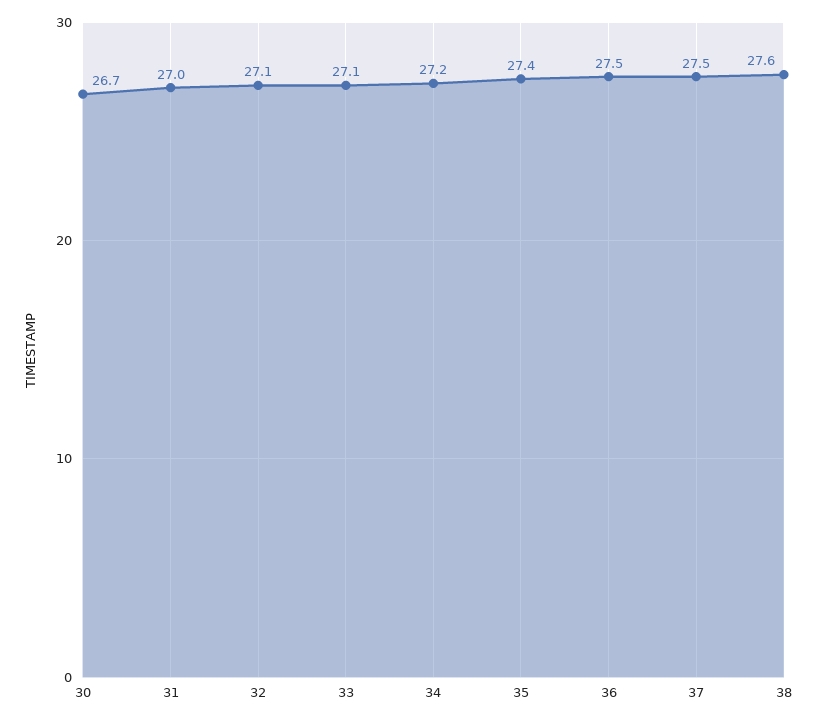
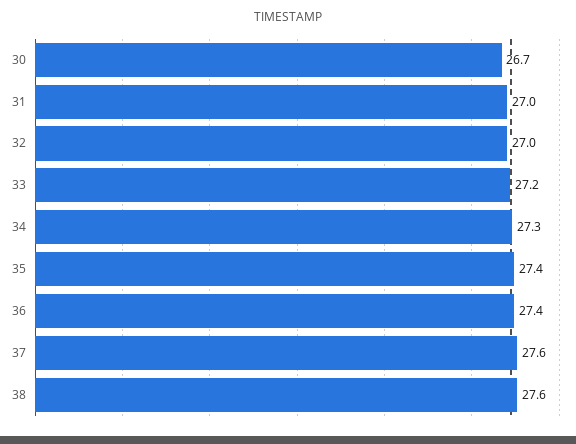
32: 27.1 -> 27
33: 27.1 -> 27.2
34: 27.2 -> 27.3
36: 27.5 -> 27.4
37: 27.5 -> 27.6

